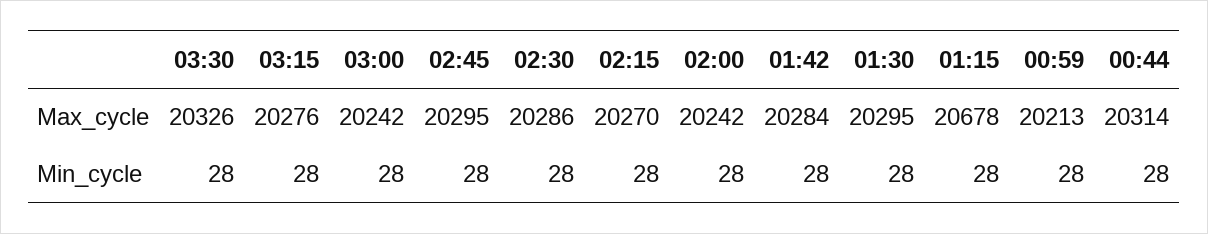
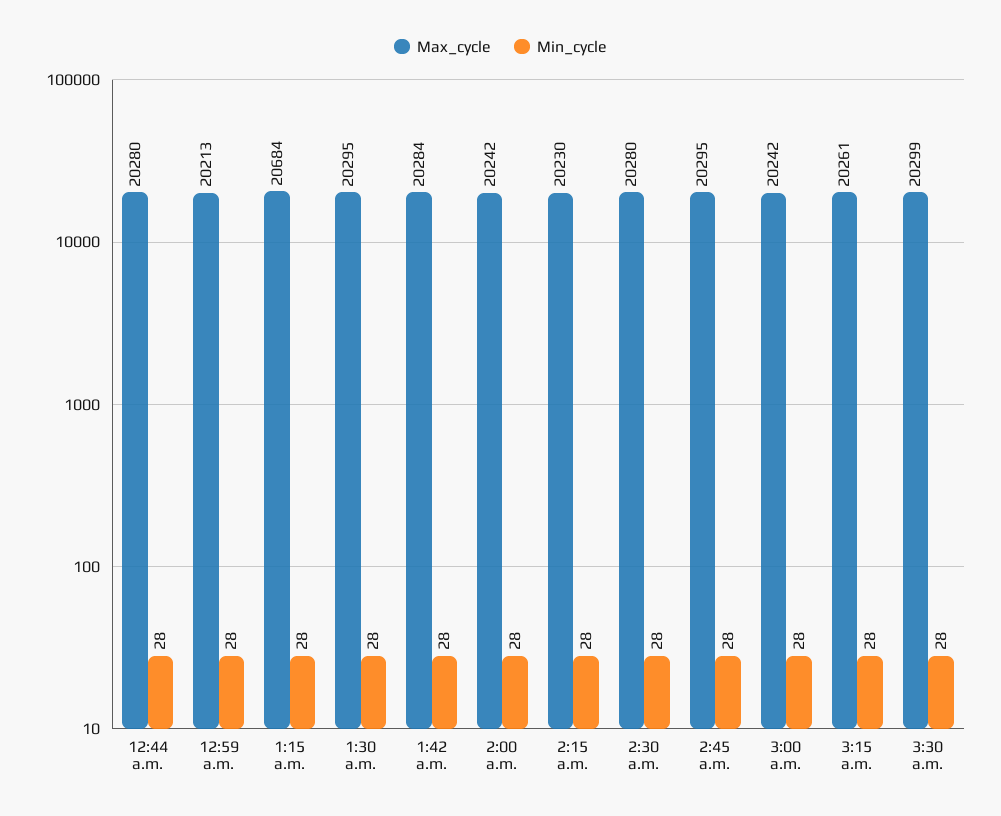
Max_cycle, 03:30: 20326 -> 20299
Max_cycle, 03:15: 20276 -> 20261
Max_cycle, 02:30: 20286 -> 20280
Max_cycle, 02:15: 20270 -> 20230
Max_cycle, 01:15: 20678 -> 20684
Max_cycle, 00:44: 20314 -> 20280

